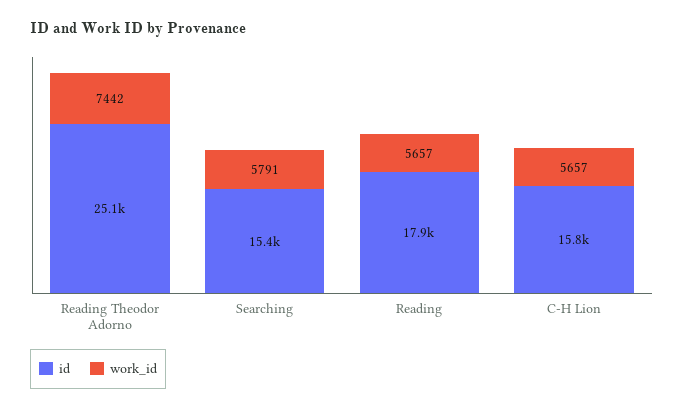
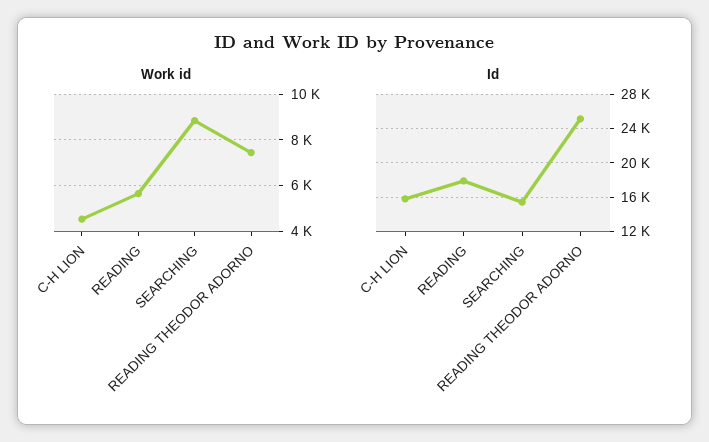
work_id, Searching: 5791 -> 9000
work_id, C-H Lion: 5657 -> 4500

